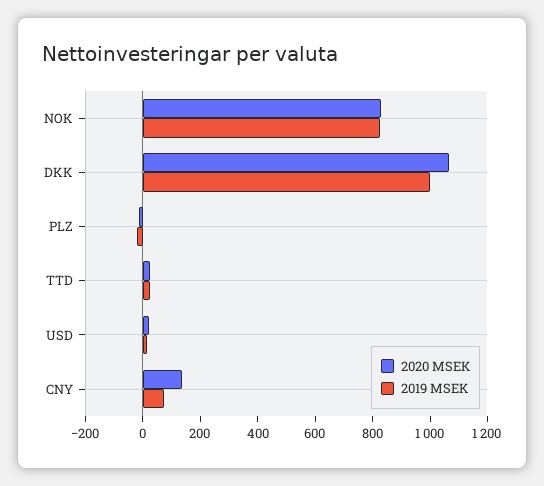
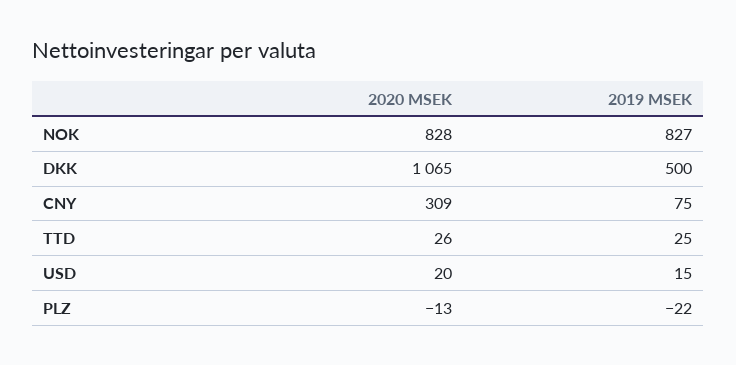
2019 MSEK, DKK: 1000 -> 500
2020 MSEK, CNY: 150 -> 309

